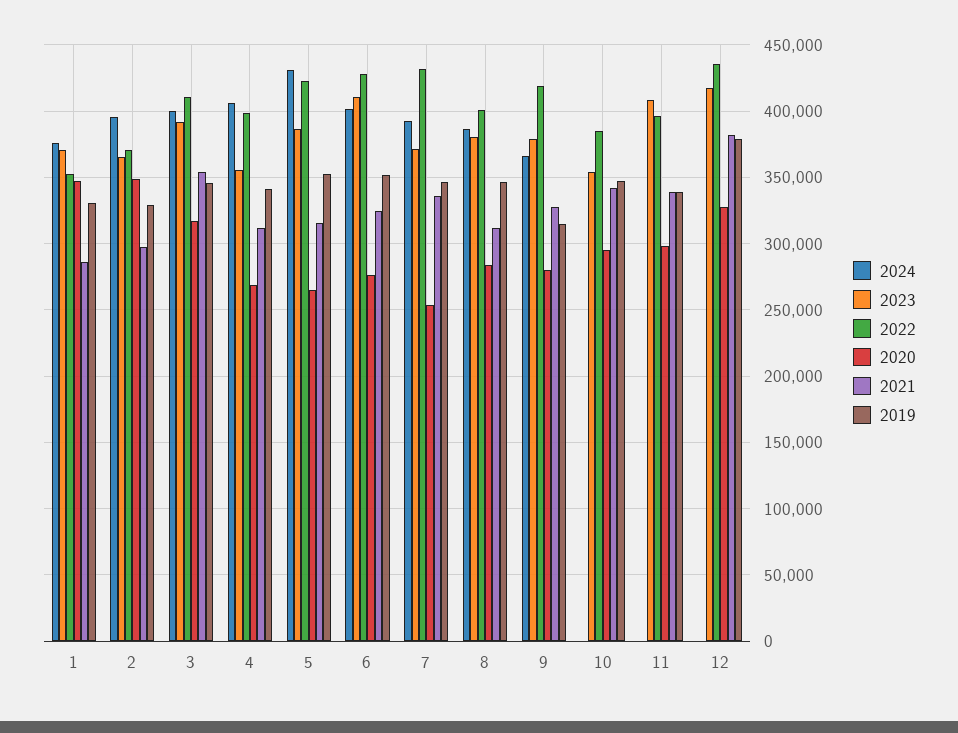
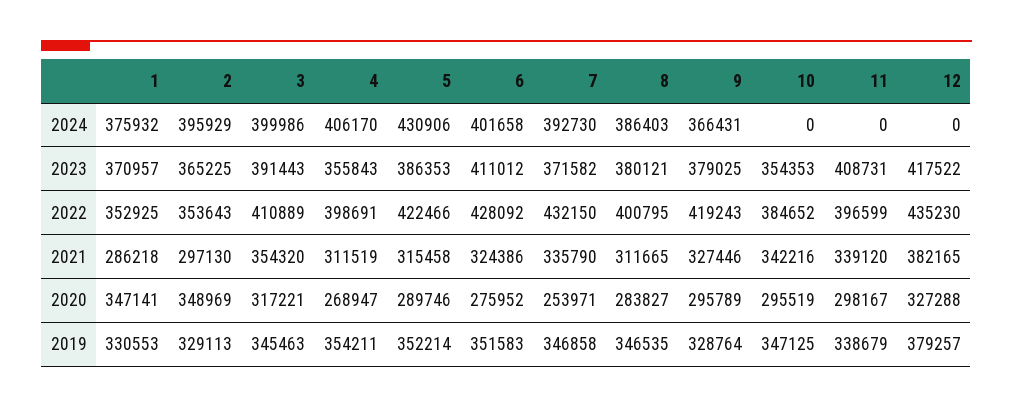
2022, 2: 370000 -> 353643
2019, 4: 340000 -> 354211
2020, 5: 265000 -> 289746
2020, 9: 280000 -> 295789
2019, 9: 315000 -> 328764

